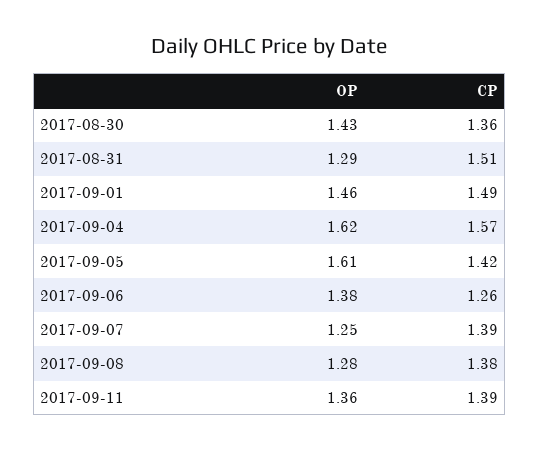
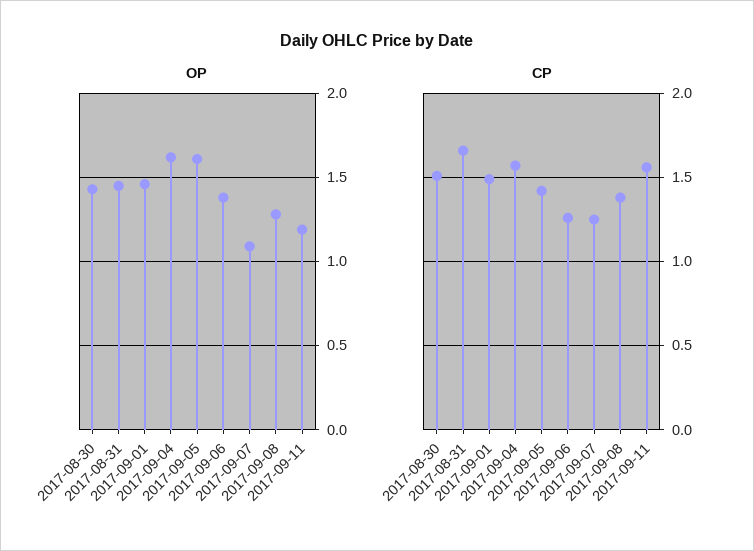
CP, 2017-08-30: 1.36 -> 1.5
OP, 2017-08-31: 1.29 -> 1.45
CP, 2017-08-31: 1.51 -> 1.65
OP, 2017-09-07: 1.25 -> 1.1
CP, 2017-09-07: 1.39 -> 1.25
OP, 2017-09-11: 1.36 -> 1.2
CP, 2017-09-11: 1.39 -> 1.55

